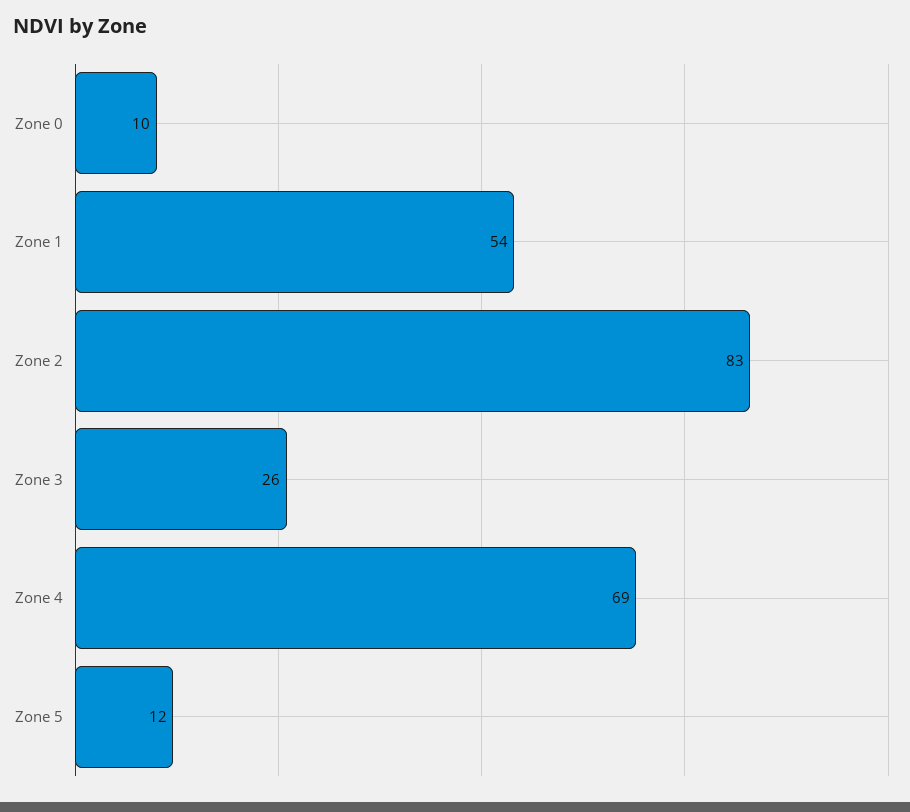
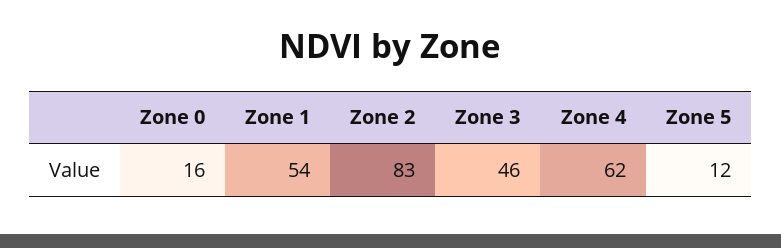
Zone 0: 10 -> 16
Zone 3: 26 -> 46
Zone 4: 69 -> 62

